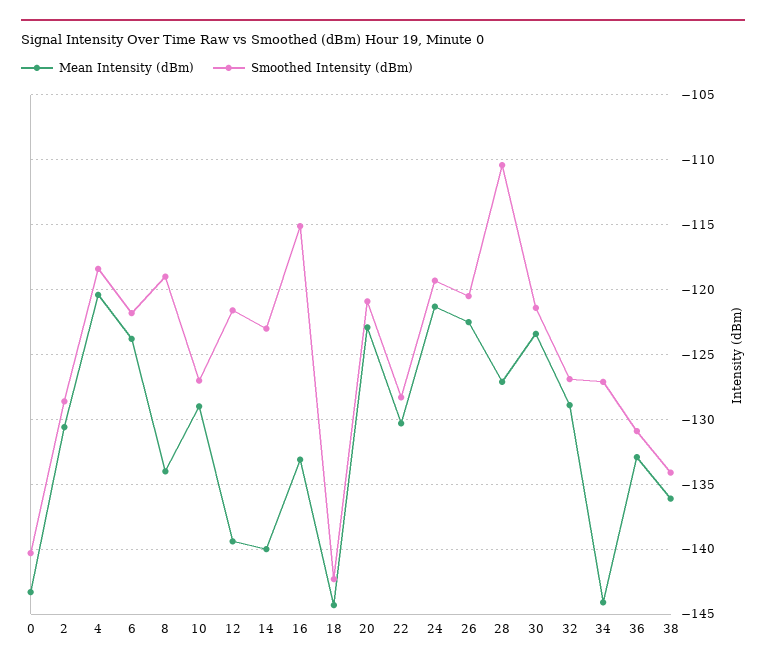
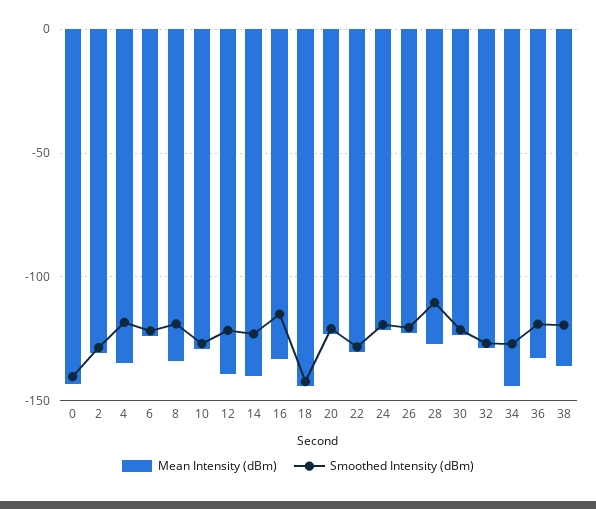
Mean Intensity (dBm), 4: -120.5 -> -135
Smoothed Intensity (dBm), 36: -131 -> -120
Smoothed Intensity (dBm), 38: -134 -> -120

